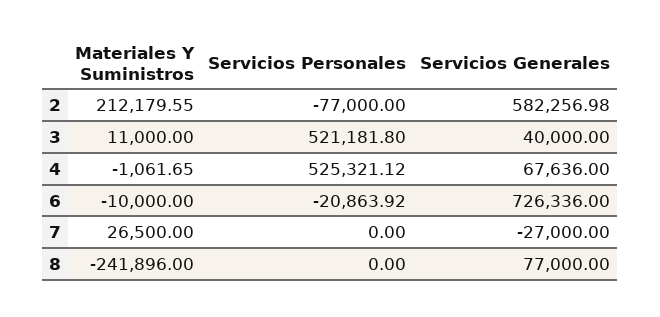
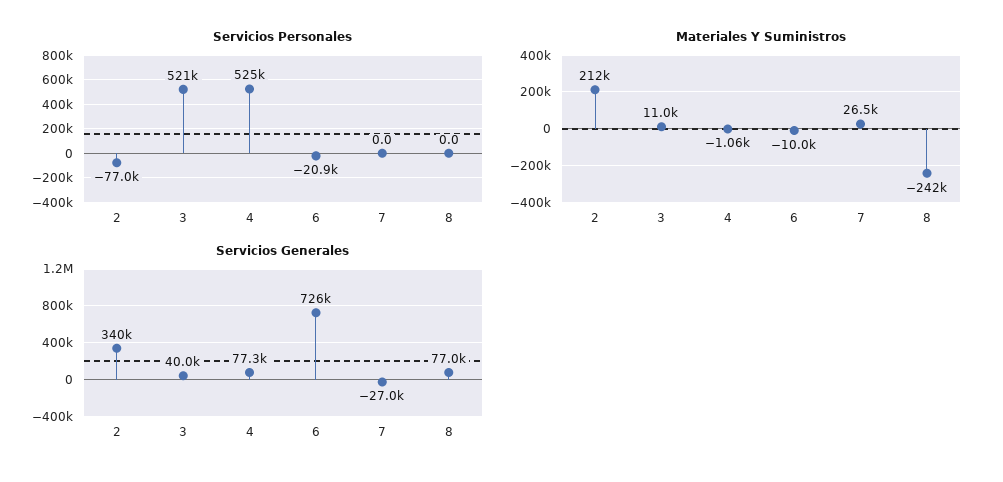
Servicios Generales, 2: 582256.98 -> 340000
Servicios Generales, 4: 67636 -> 77300

